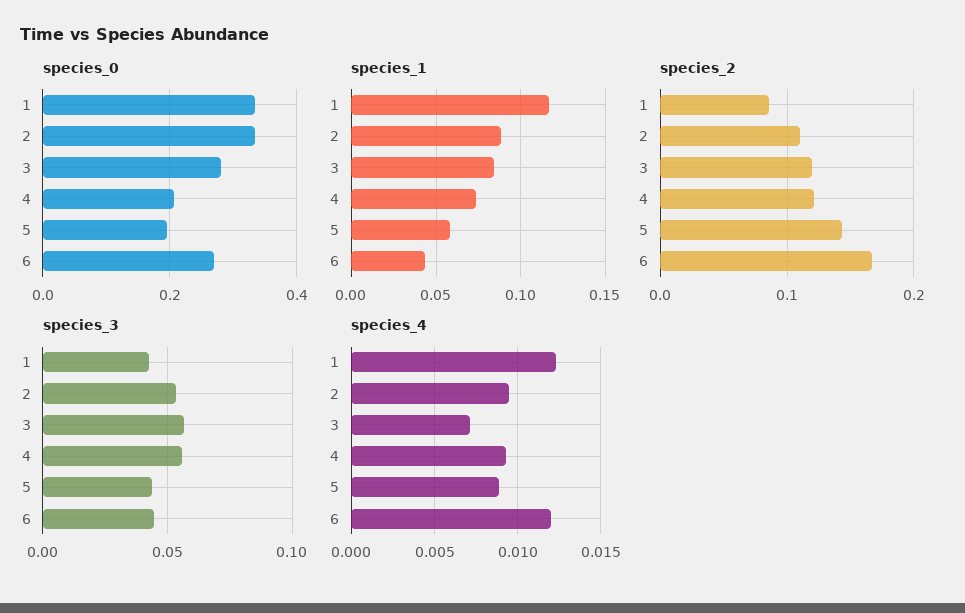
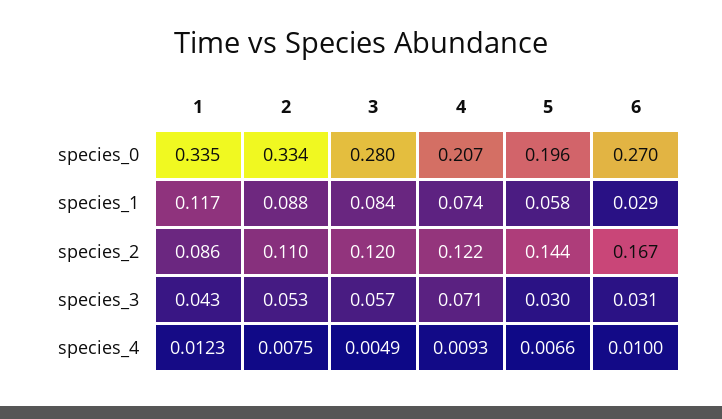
species_1, 6: 0.045 -> 0.029
species_3, 4: 0.055 -> 0.071
species_3, 5: 0.045 -> 0.03
species_3, 6: 0.045 -> 0.031
species_4, 2: 0.0095 -> 0.0075
species_4, 3: 0.007 -> 0.0049
species_4, 5: 0.009 -> 0.0066
species_4, 6: 0.012 -> 0.01

